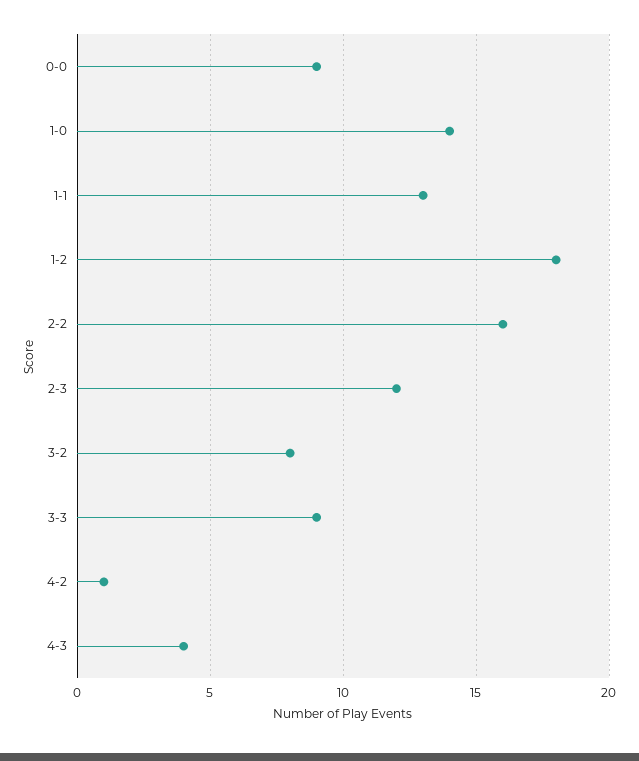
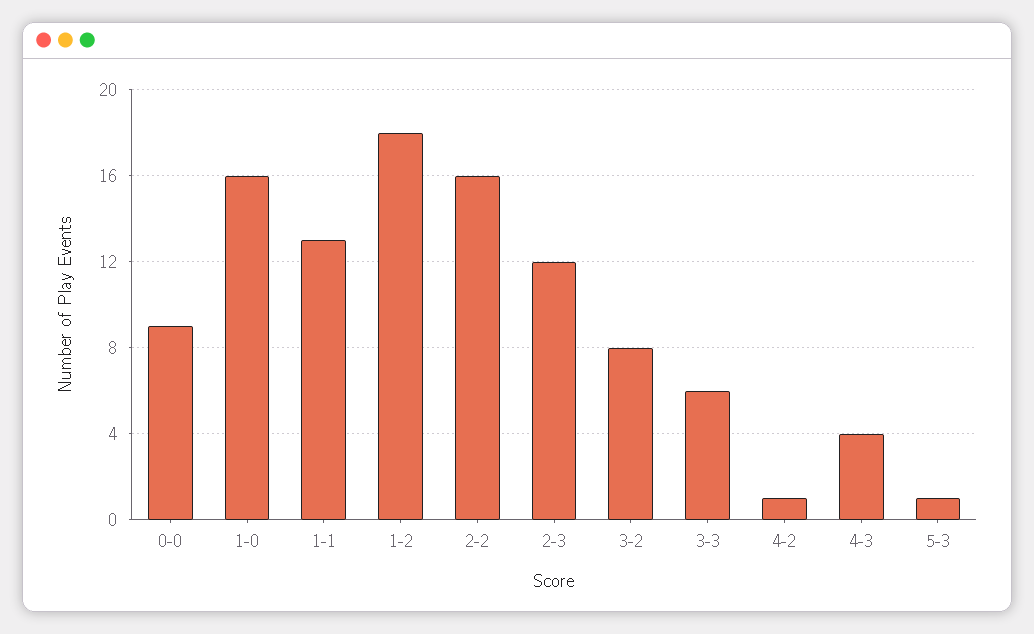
1-0: 14 -> 16
3-3: 9 -> 6
5-3: none -> 1

